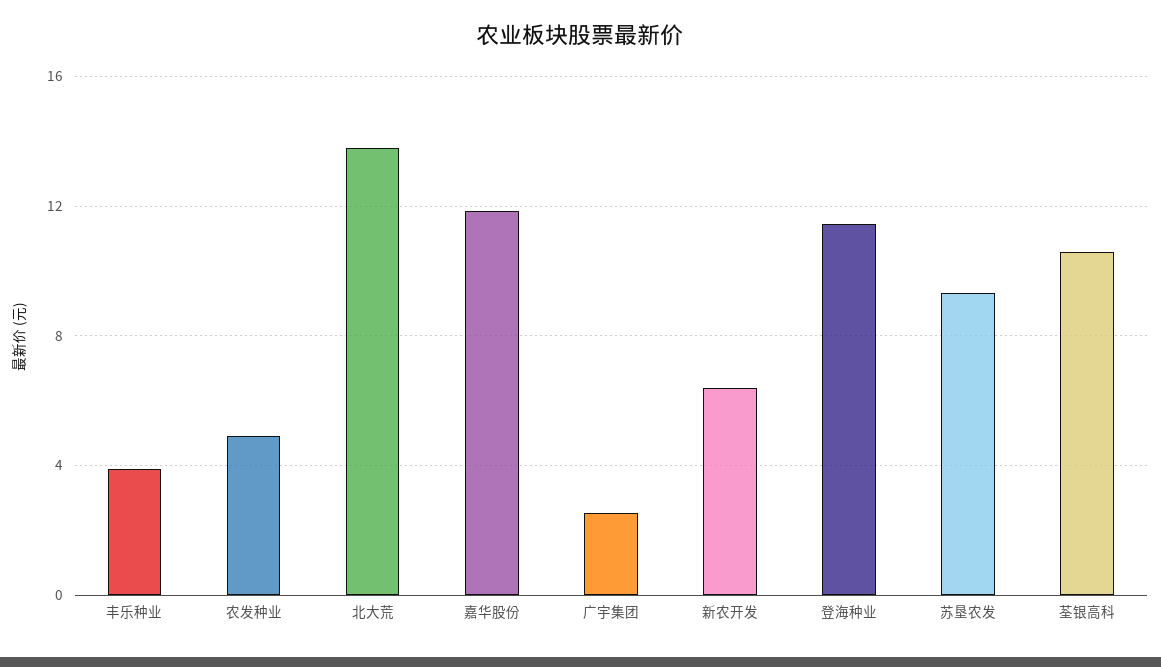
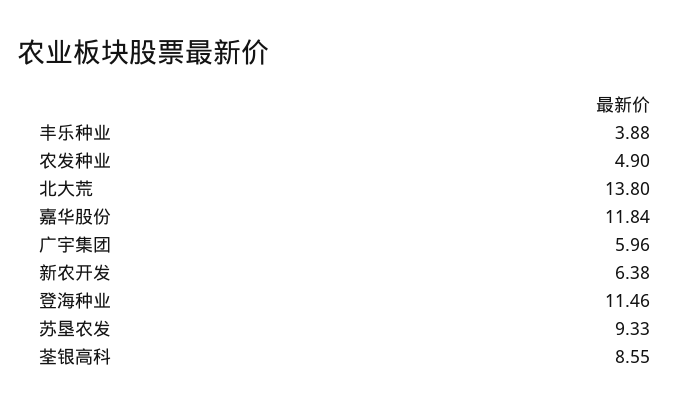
广宇集团: 2.5 -> 5.96
荃银高科: 10.5 -> 8.55

